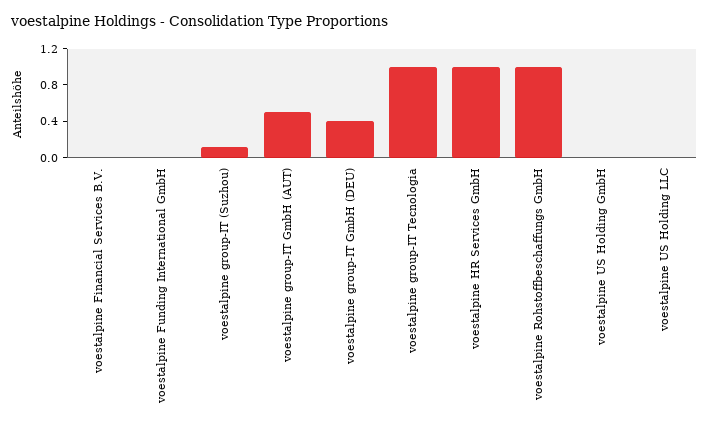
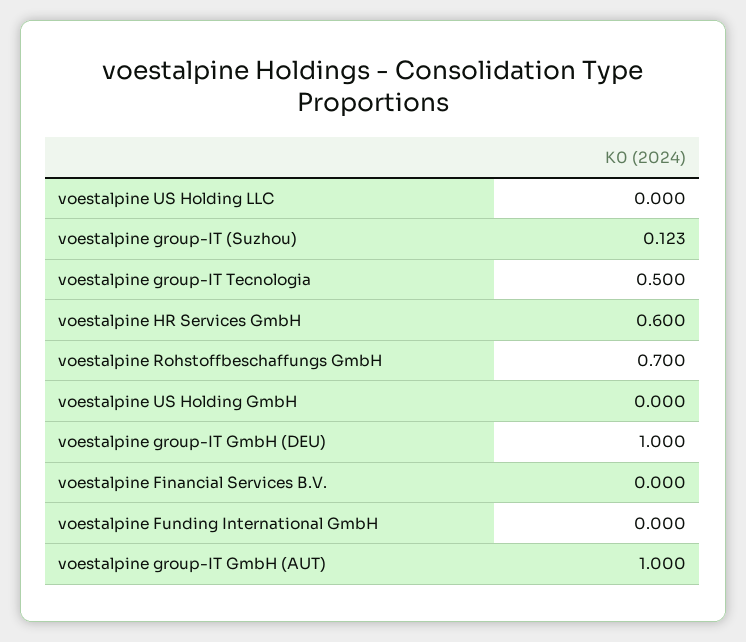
voestalpine group-IT GmbH (AUT): 0.5 -> 1
voestalpine group-IT GmbH (DEU): 0.4 -> 1
voestalpine group-IT Tecnologia: 1 -> 0.5
voestalpine HR Services GmbH: 1 -> 0.6
voestalpine Rohstoffbeschaffungs GmbH: 1 -> 0.7

